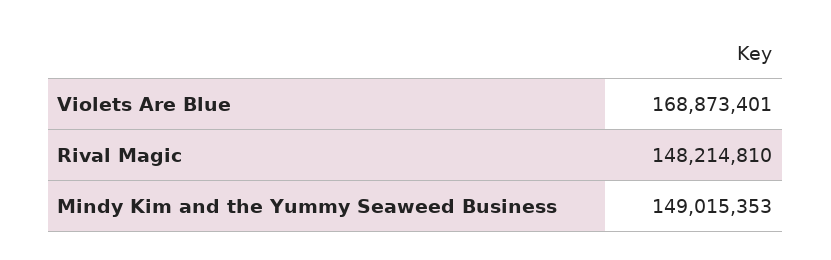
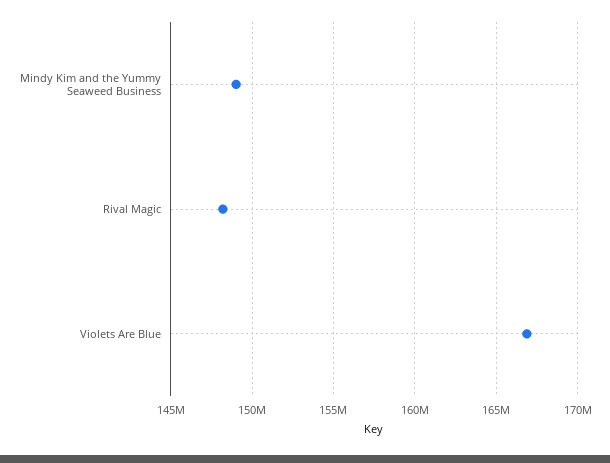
Violets Are Blue: 168873401 -> 167000000

